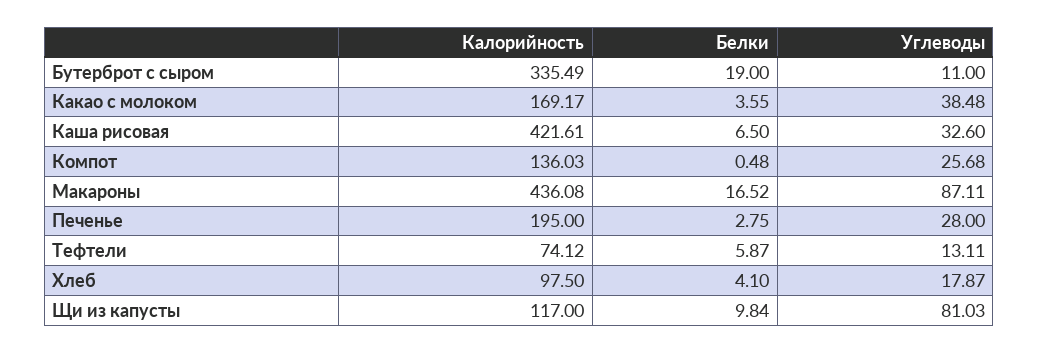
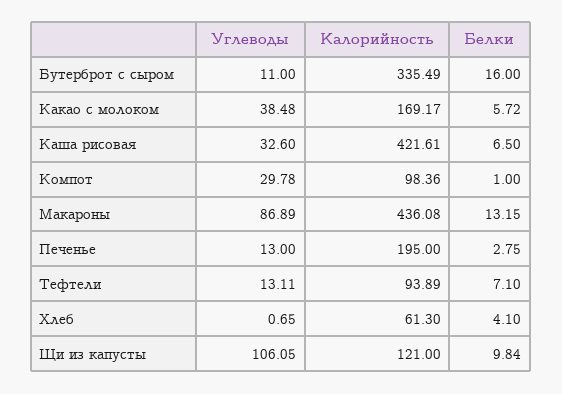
Белки, Бутерброт с сыром: 19 -> 16
Белки, Какао с молоком: 3.55 -> 5.72
Калорийность, Компот: 136.03 -> 98.36
Белки, Компот: 0.48 -> 1
Углеводы, Компот: 25.68 -> 29.78
Белки, Макароны: 16.52 -> 13.15
Углеводы, Макароны: 87.11 -> 86.89
Углеводы, Печенье: 28 -> 13
Калорийность, Тефтели: 74.12 -> 93.89
Белки, Тефтели: 5.87 -> 7.1
Калорийность, Хлеб: 97.5 -> 61.3
Углеводы, Хлеб: 17.87 -> 0.65
Калорийность, Щи из капусты: 117 -> 121
Углеводы, Щи из капусты: 81.03 -> 106.05

